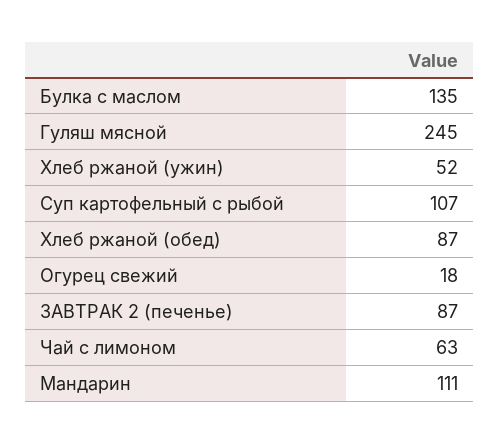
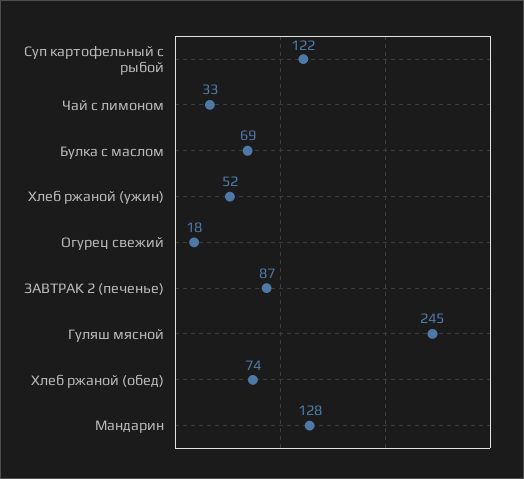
Булка с маслом: 135 -> 69
Суп картофельный с рыбой: 107 -> 122
Хлеб ржаной (обед): 87 -> 74
Чай с лимоном: 63 -> 33
Мандарин: 111 -> 128

